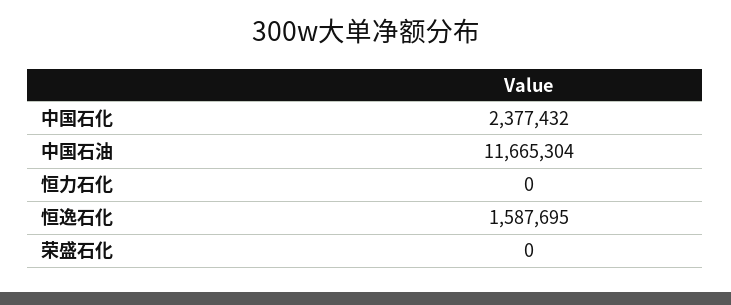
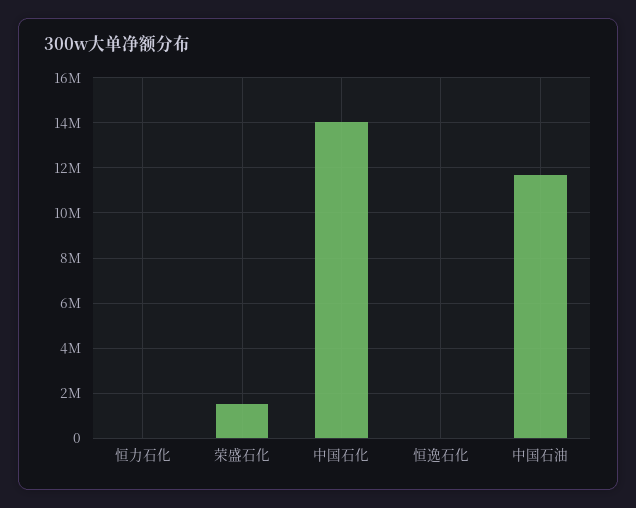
中国石化: 2377432 -> 14000000
恒逸石化: 1587695 -> 0
荣盛石化: 0 -> 1500000

